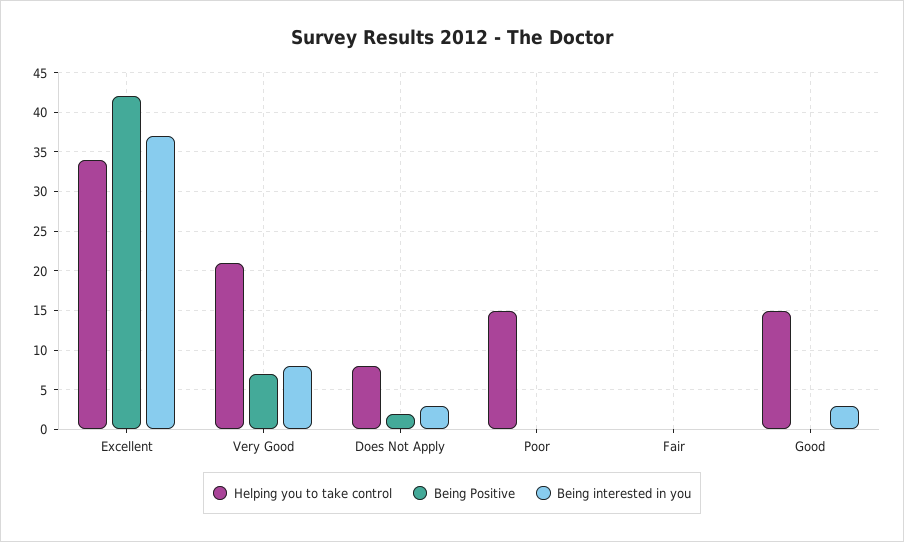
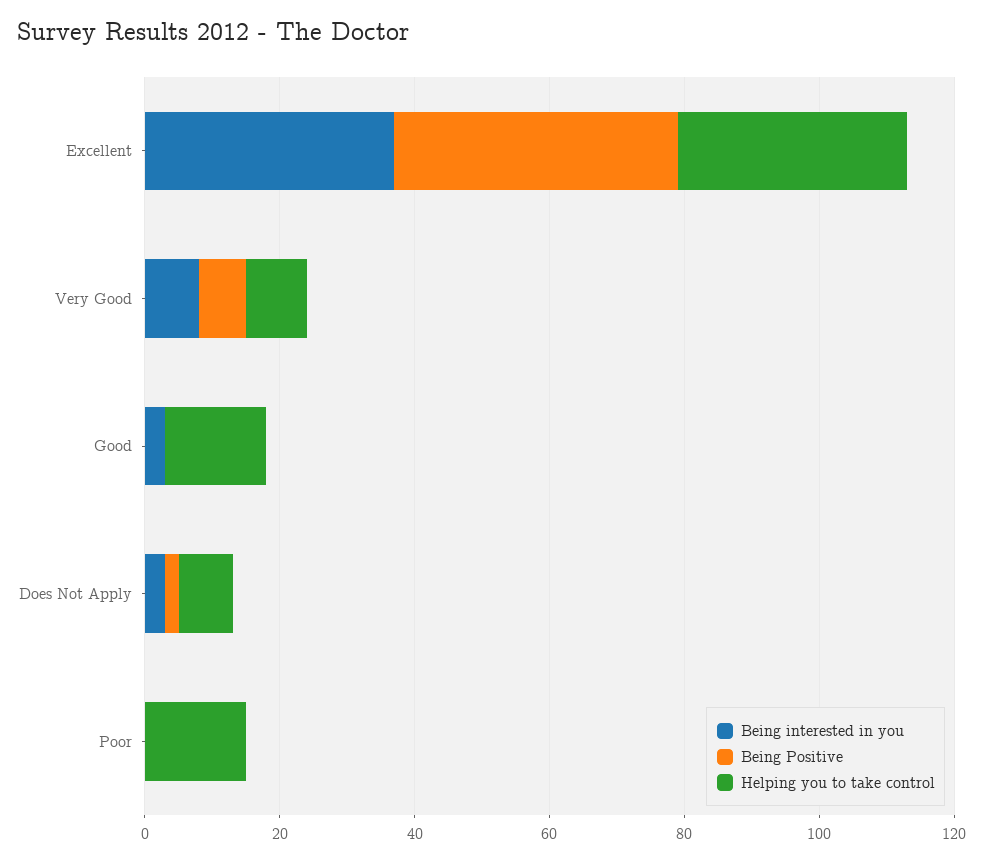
Helping you to take control, Very Good: 21 -> 10
Helping you to take control, Fair: 0 -> none
Being Positive, Fair: 0 -> none
Being interested in you, Fair: 0 -> none

